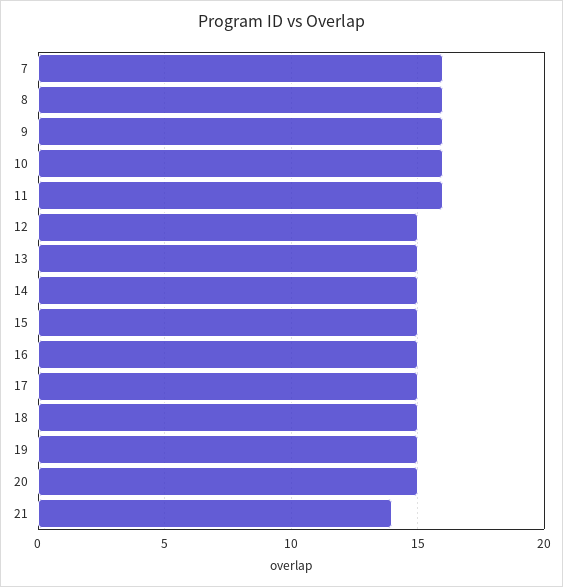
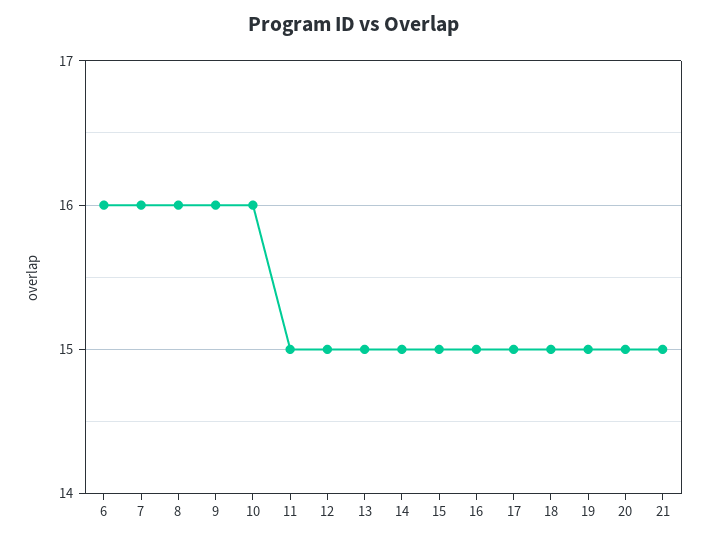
11: 16 -> 15
21: 14 -> 15
6: none -> 16

